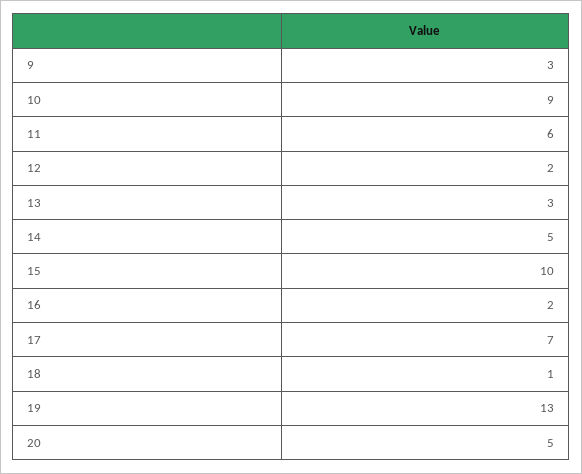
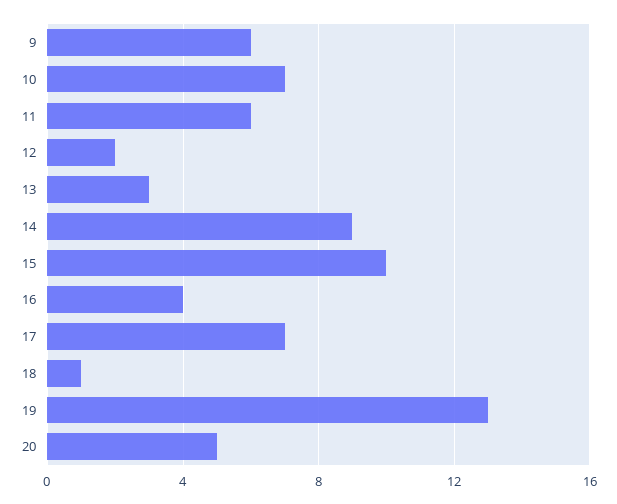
9: 3 -> 6
10: 9 -> 7
14: 5 -> 9
16: 2 -> 4

